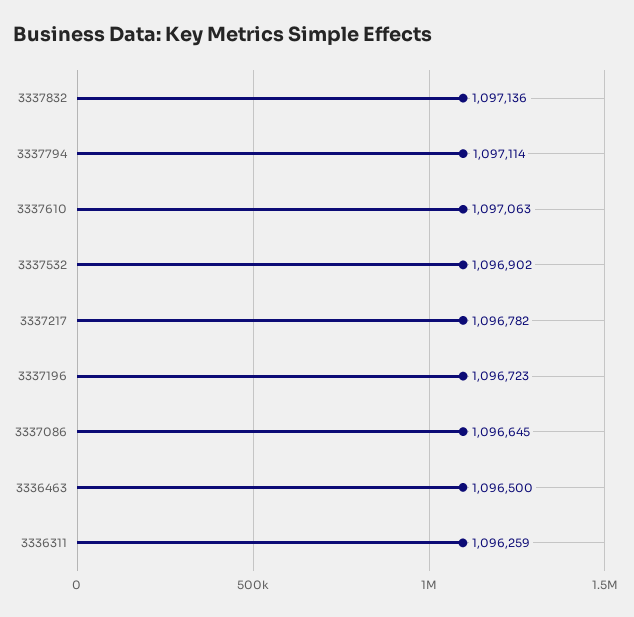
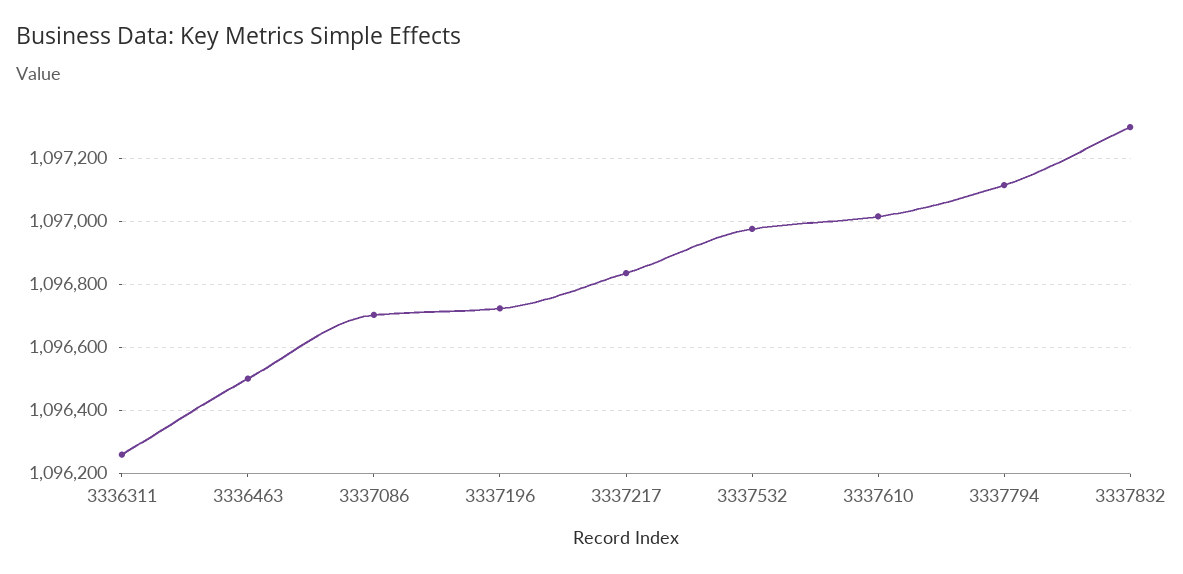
3337832: 1097136 -> 1097300
3337610: 1097063 -> 1097020
3337532: 1096902 -> 1096980
3337217: 1096782 -> 1096840
3337086: 1096645 -> 1096700

